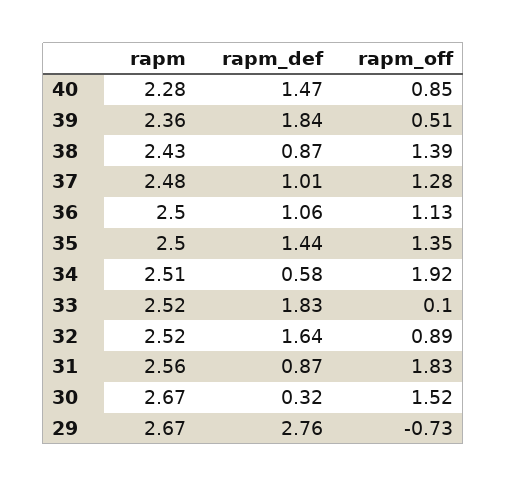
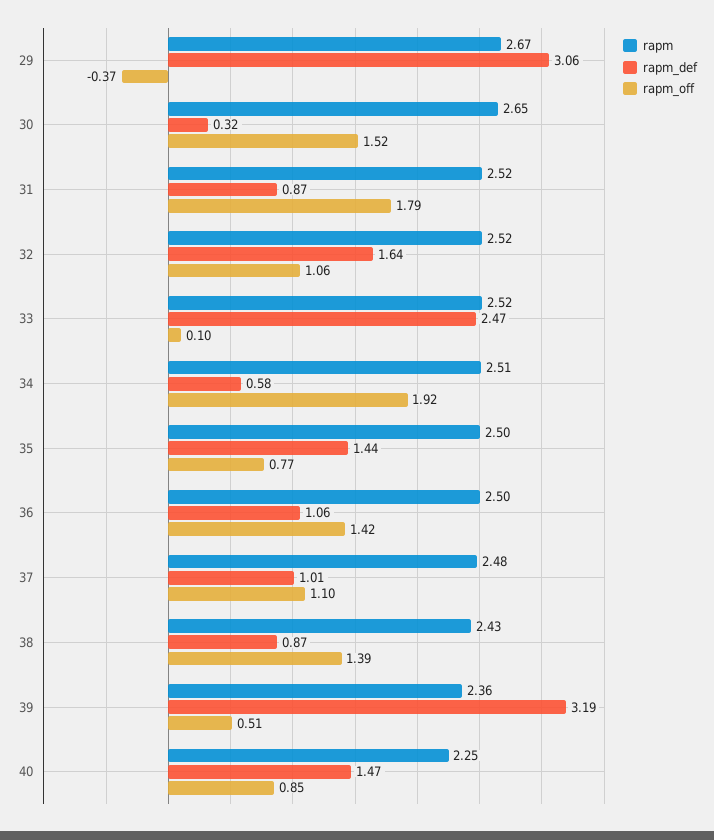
rapm, 40: 2.28 -> 2.25
rapm_def, 39: 1.84 -> 3.19
rapm_off, 37: 1.28 -> 1.1
rapm_off, 36: 1.13 -> 1.42
rapm_off, 35: 1.35 -> 0.77
rapm_def, 33: 1.83 -> 2.47
rapm_off, 32: 0.89 -> 1.06
rapm, 31: 2.56 -> 2.52
rapm_off, 31: 1.83 -> 1.79
rapm, 30: 2.67 -> 2.65
rapm_def, 29: 2.76 -> 3.06
rapm_off, 29: -0.73 -> -0.37

